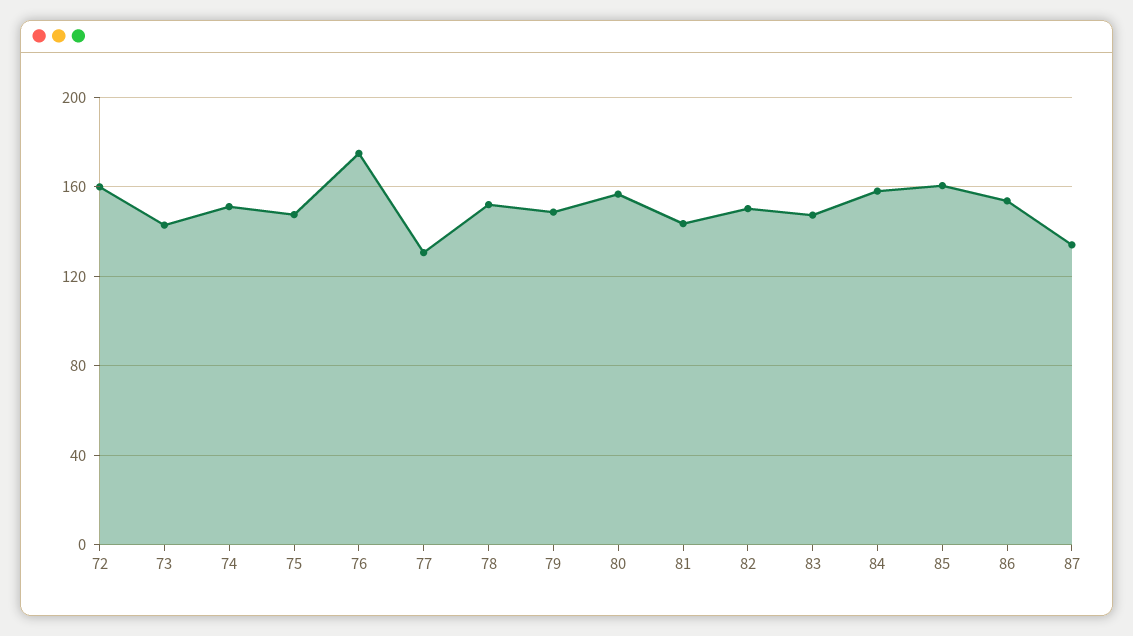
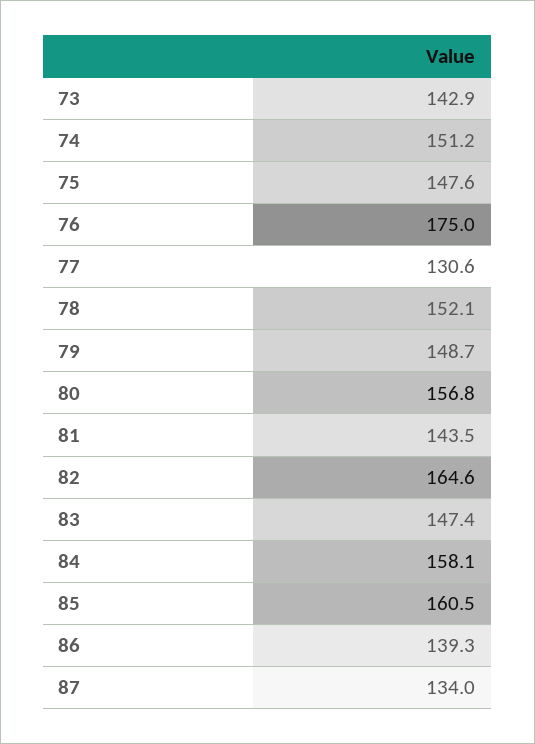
72: 160 -> none
82: 150 -> 164.6
86: 155 -> 139.3

